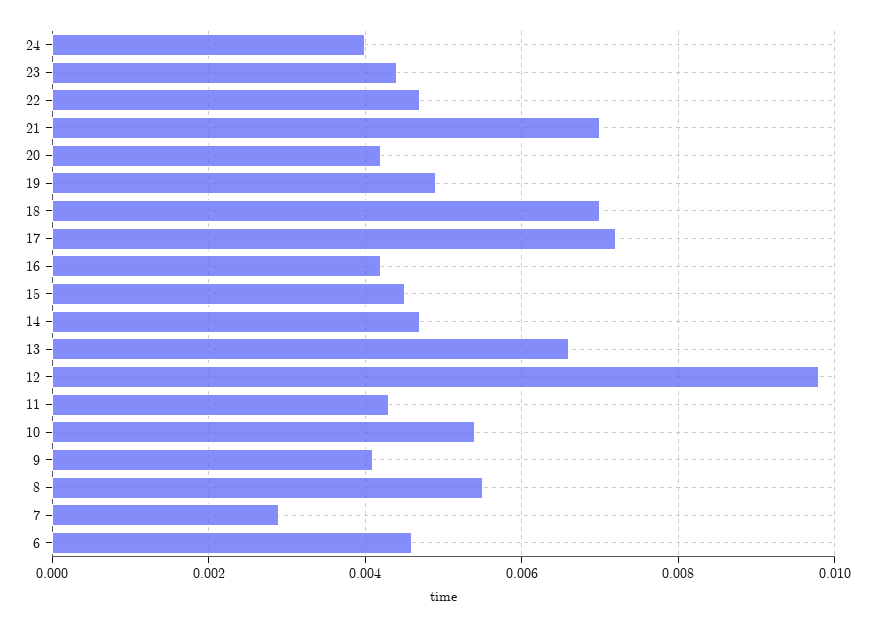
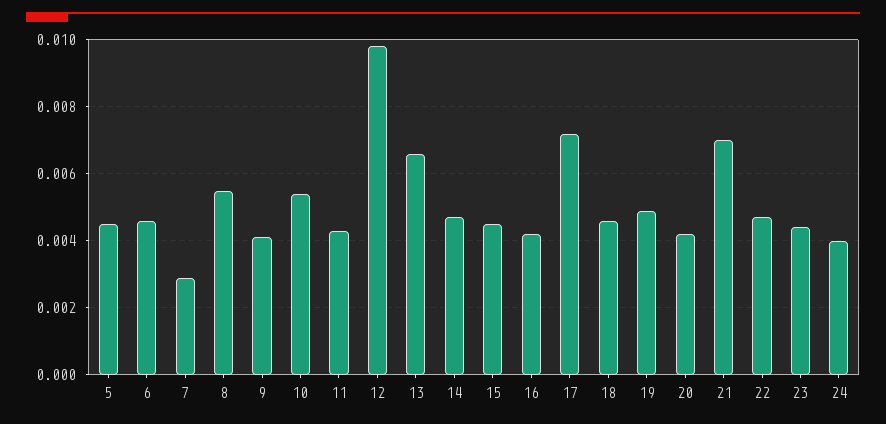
18: 0.007 -> 0.0045
5: none -> 0.0045

